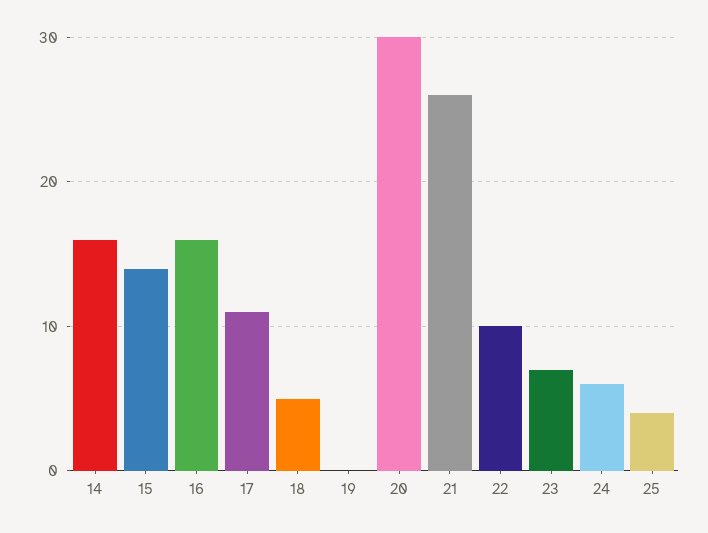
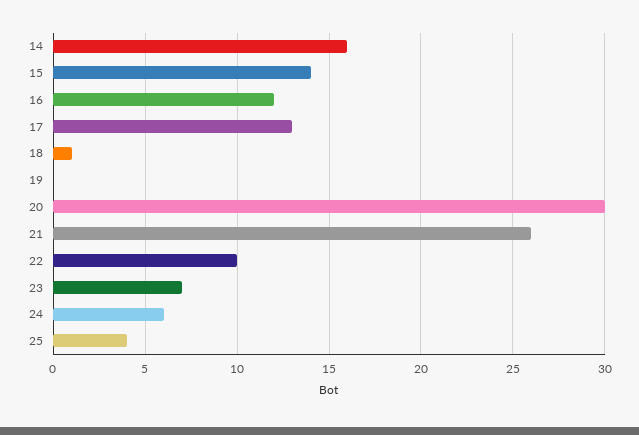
16: 16 -> 12
17: 11 -> 13
18: 5 -> 1

